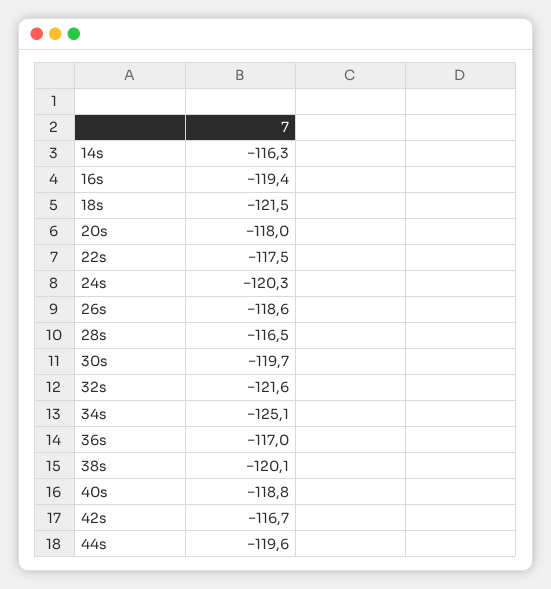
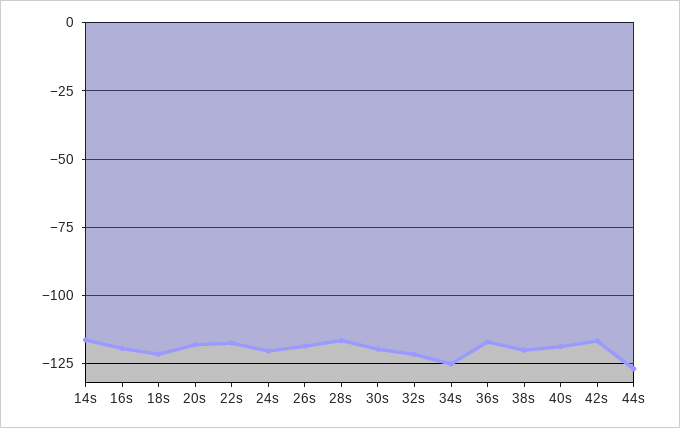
44s: -119.6 -> -127.5

